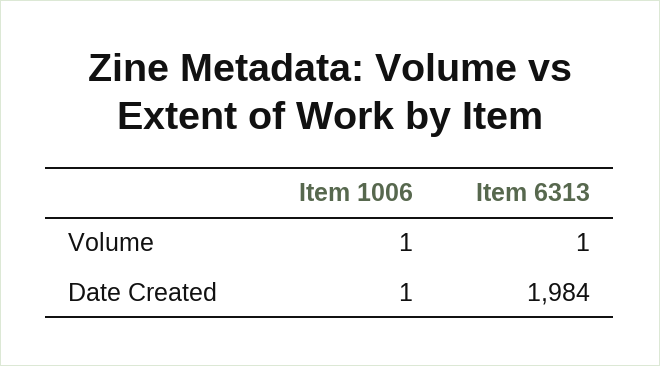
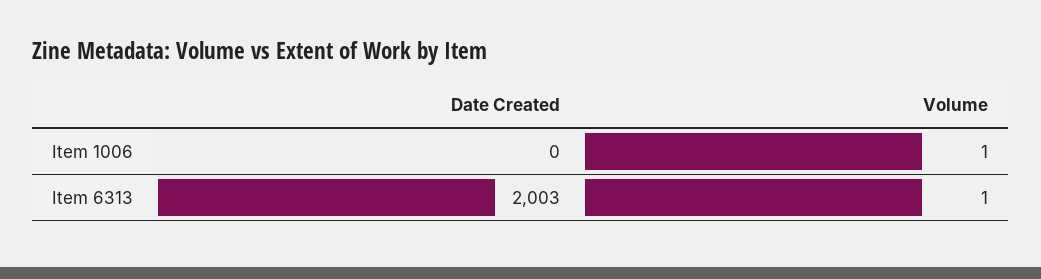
Item 1006, Date Created: 1 -> 0
Item 6313, Date Created: 1984 -> 2003

